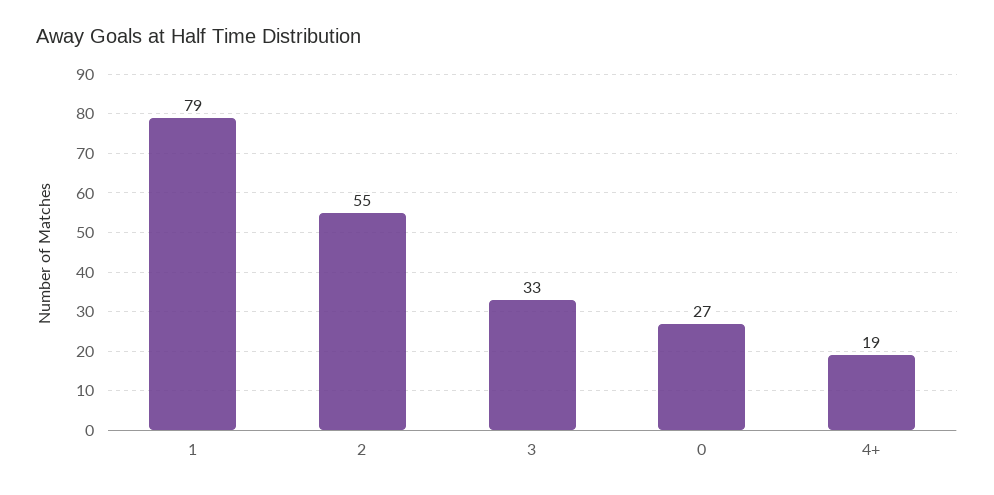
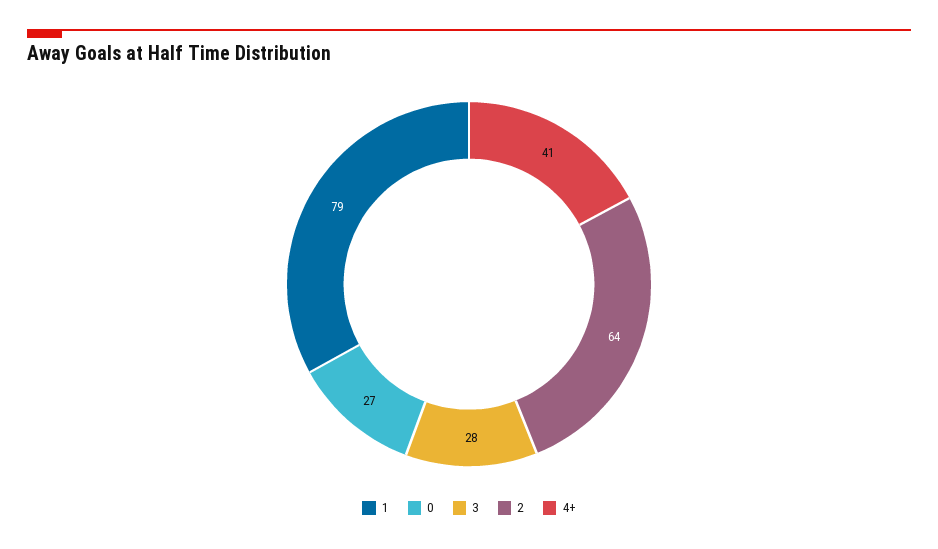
2: 55 -> 64
3: 33 -> 28
4+: 19 -> 41

